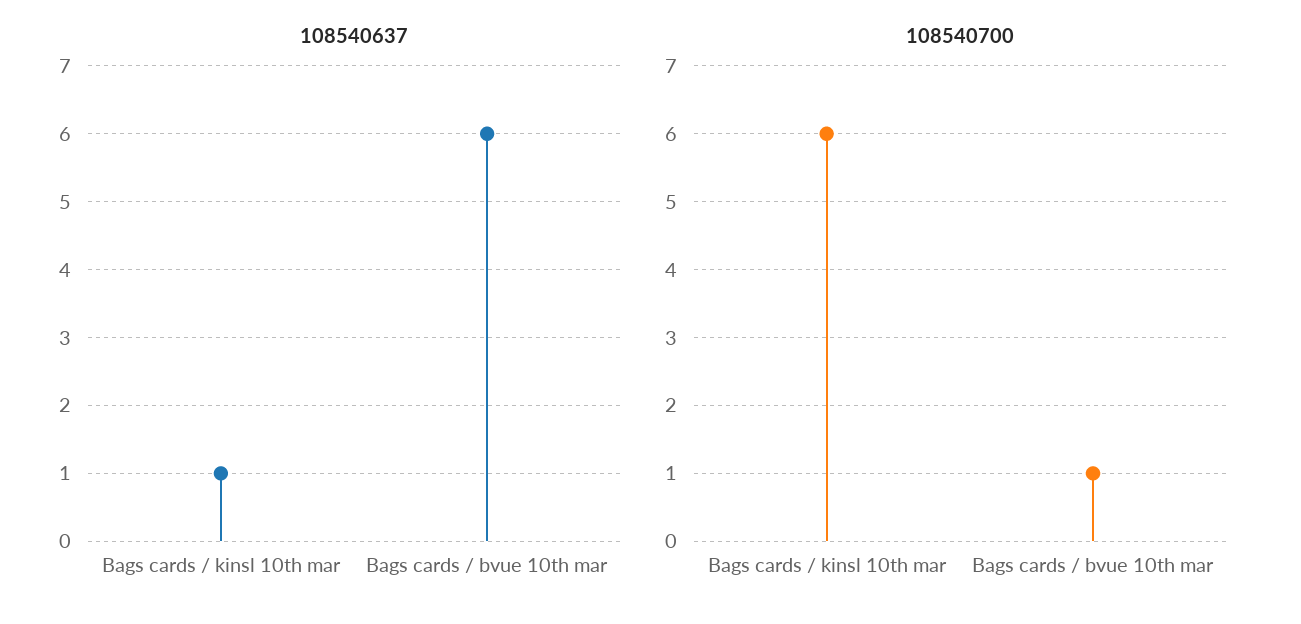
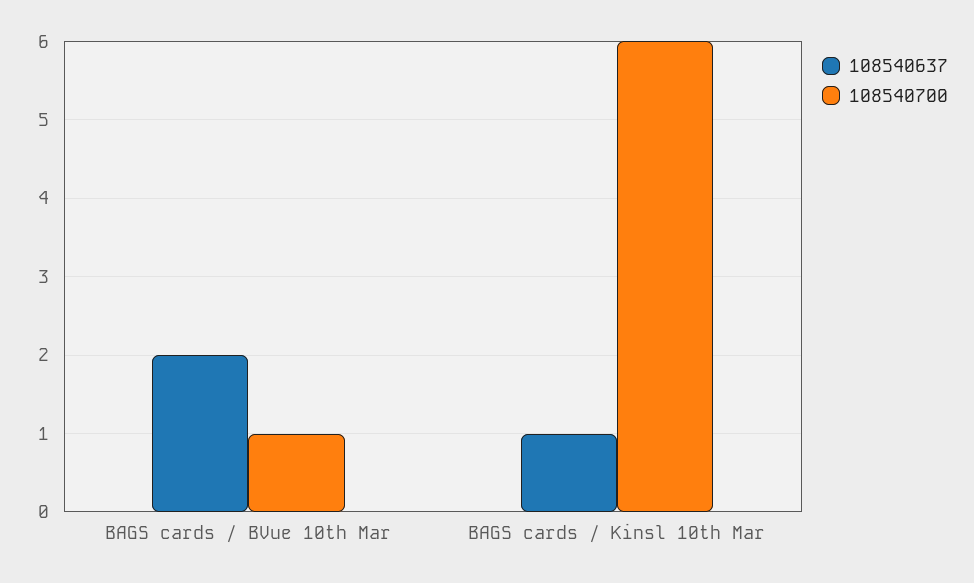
108540637, Bags cards / bvue 10th mar: 6 -> 2

